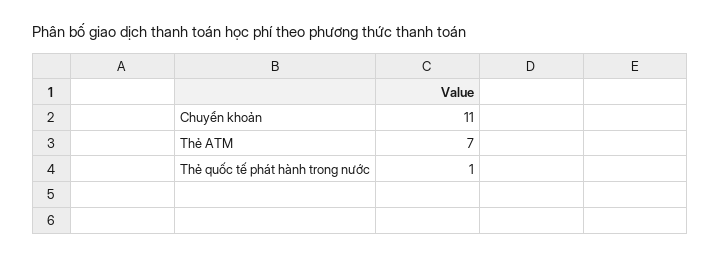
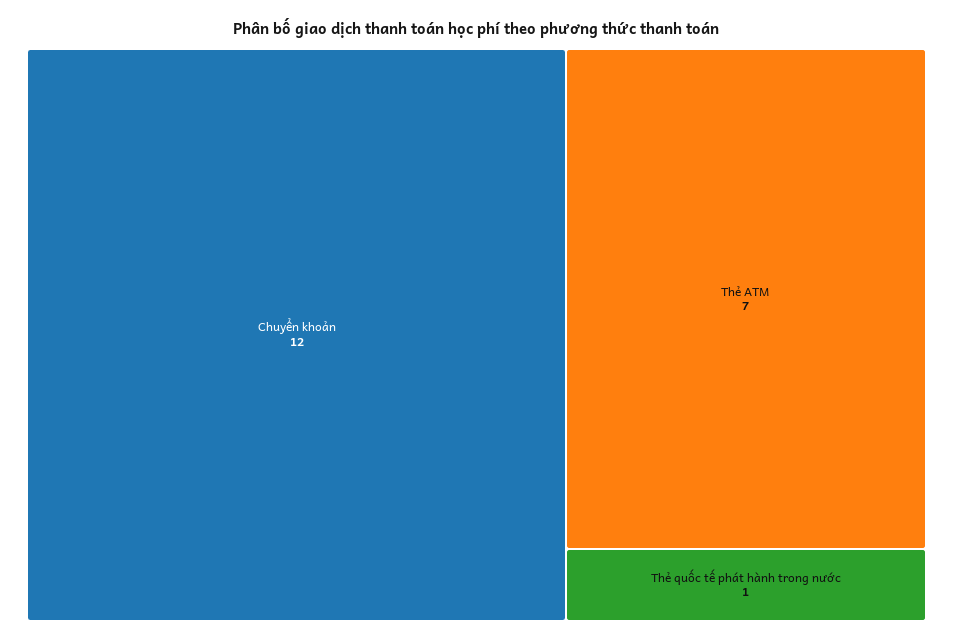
Chuyển khoản: 11 -> 12

